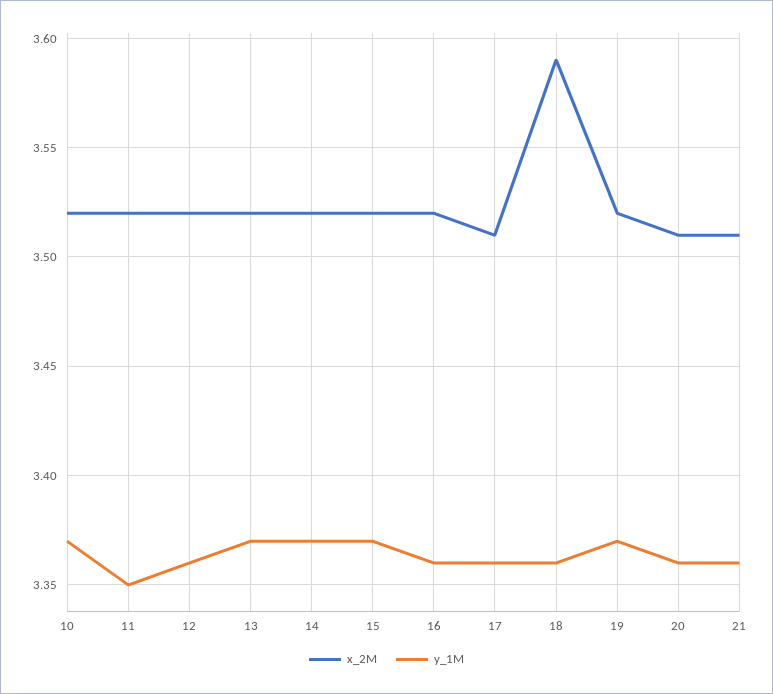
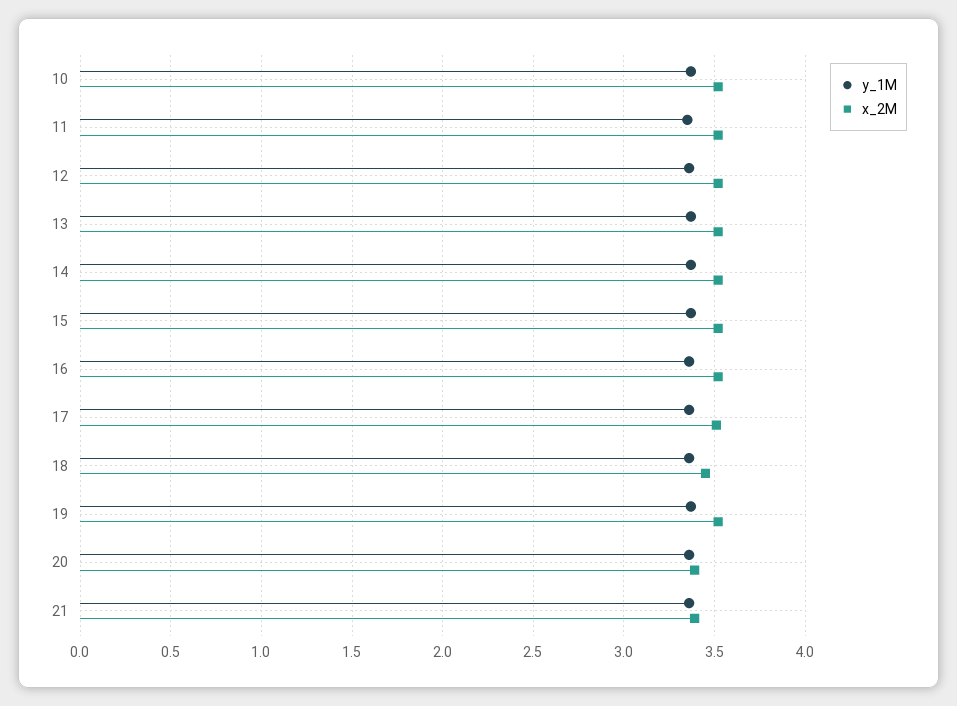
x_2M, 18: 3.59 -> 3.45
x_2M, 20: 3.51 -> 3.4
x_2M, 21: 3.51 -> 3.4

